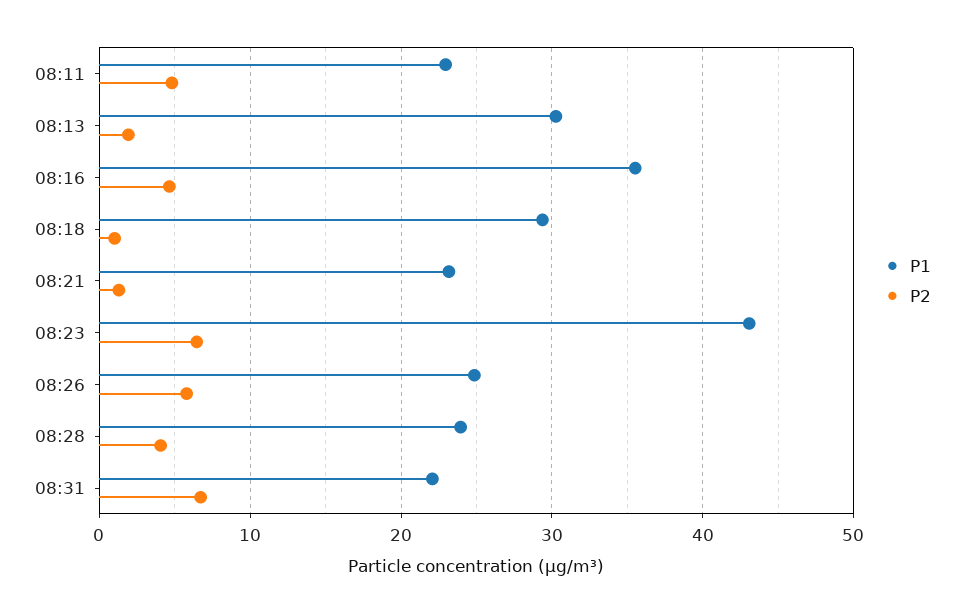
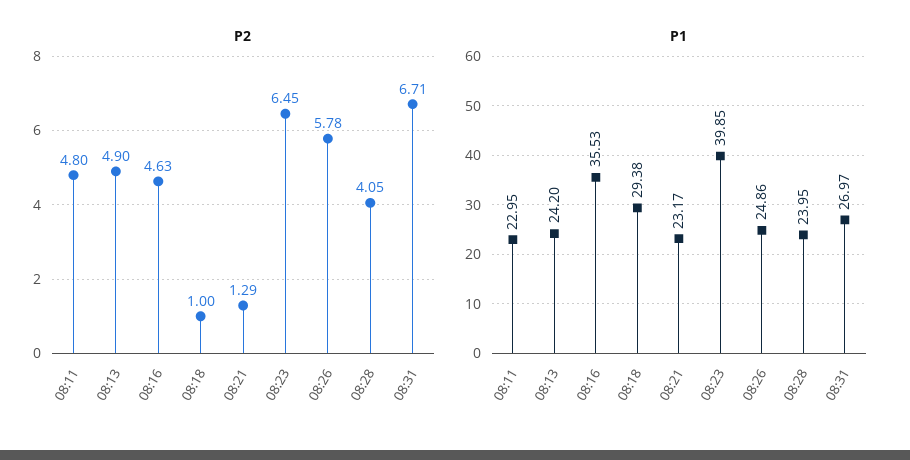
P1, 08:13: 30 -> 24.2
P2, 08:13: 2 -> 4.9
P1, 08:23: 43 -> 39.85
P1, 08:31: 22 -> 26.97

